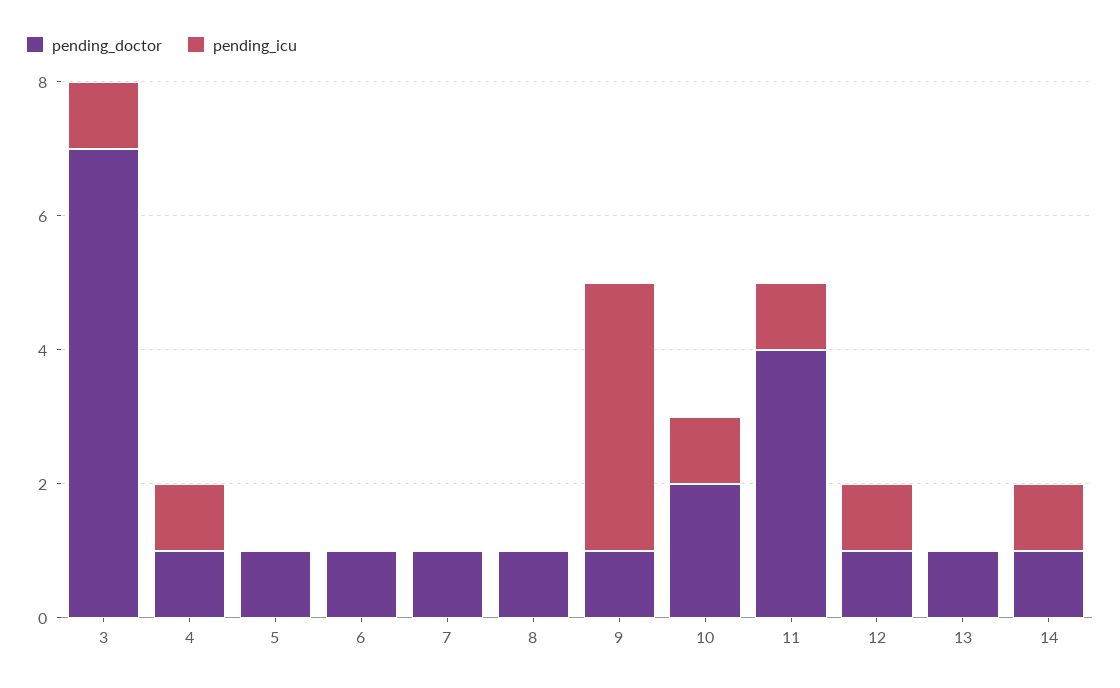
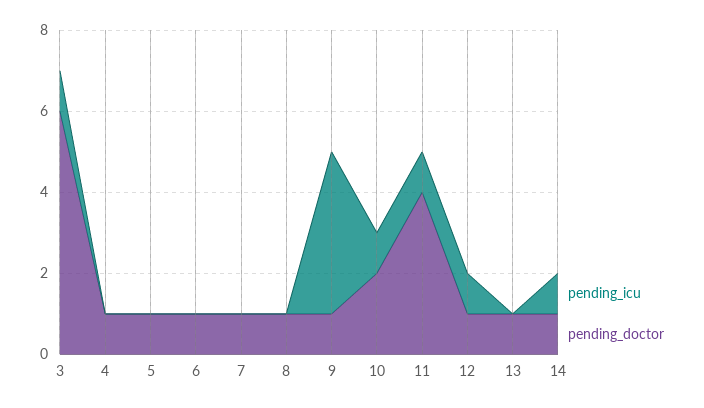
pending_doctor, 3: 7 -> 6
pending_icu, 4: 1 -> 0

